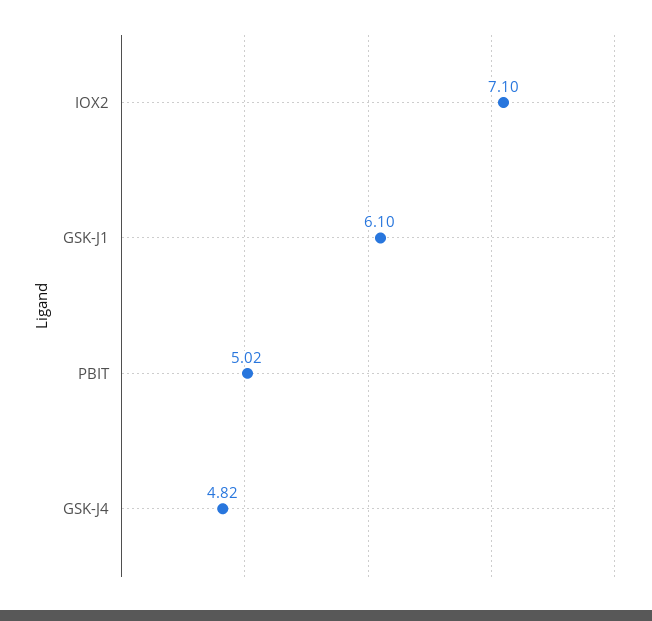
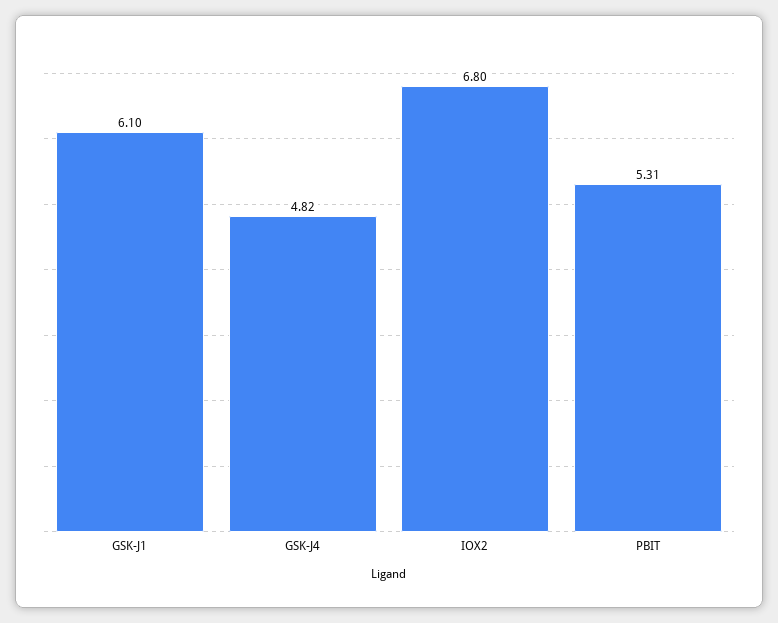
IOX2: 7.1 -> 6.8
PBIT: 5.02 -> 5.31

